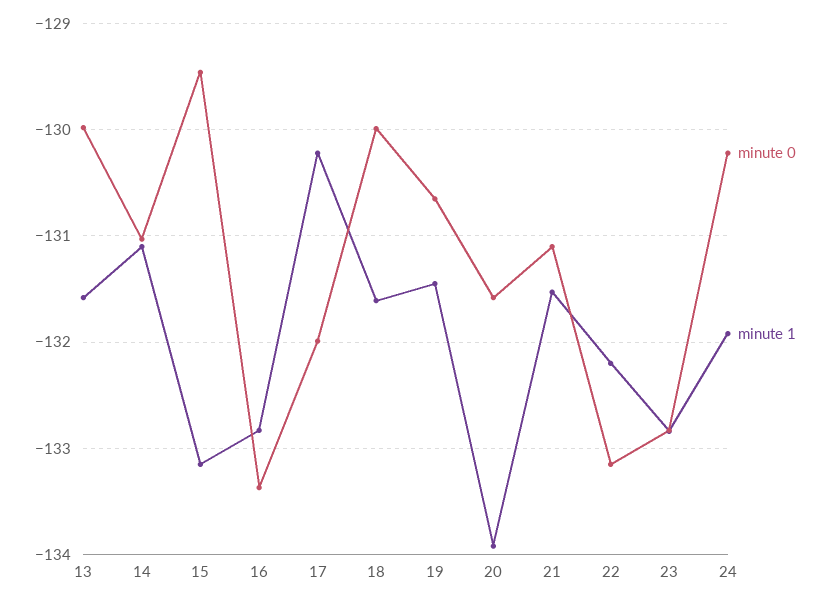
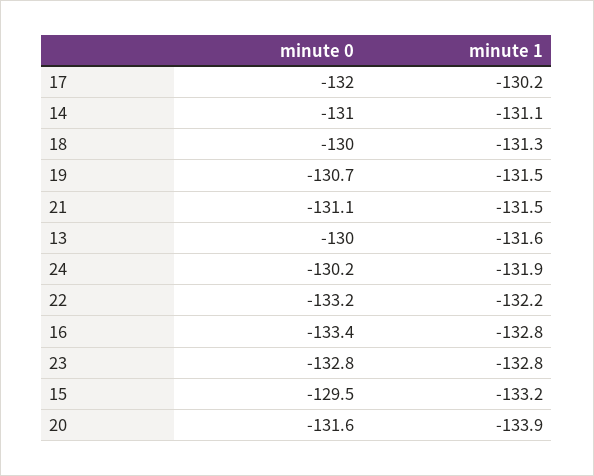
minute 1, 18: -131.6 -> -131.3

